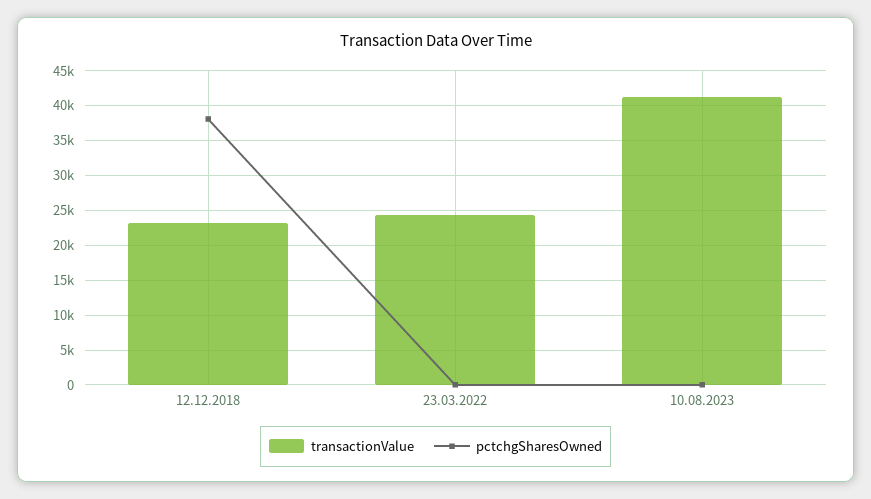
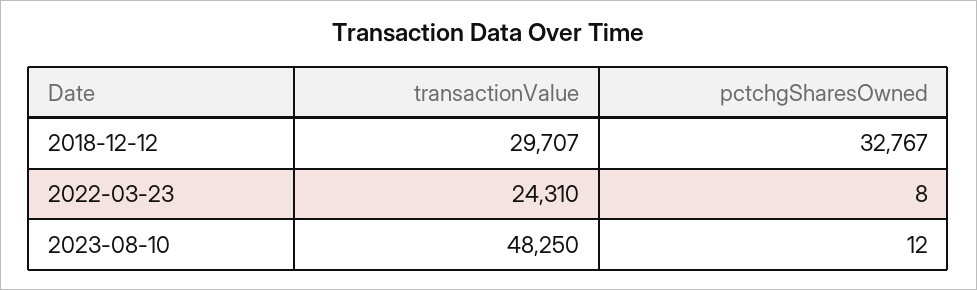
transactionValue, 12.12.2018: 23000 -> 29707
pctchgSharesOwned, 12.12.2018: 38000 -> 32767
transactionValue, 10.08.2023: 41000 -> 48250

